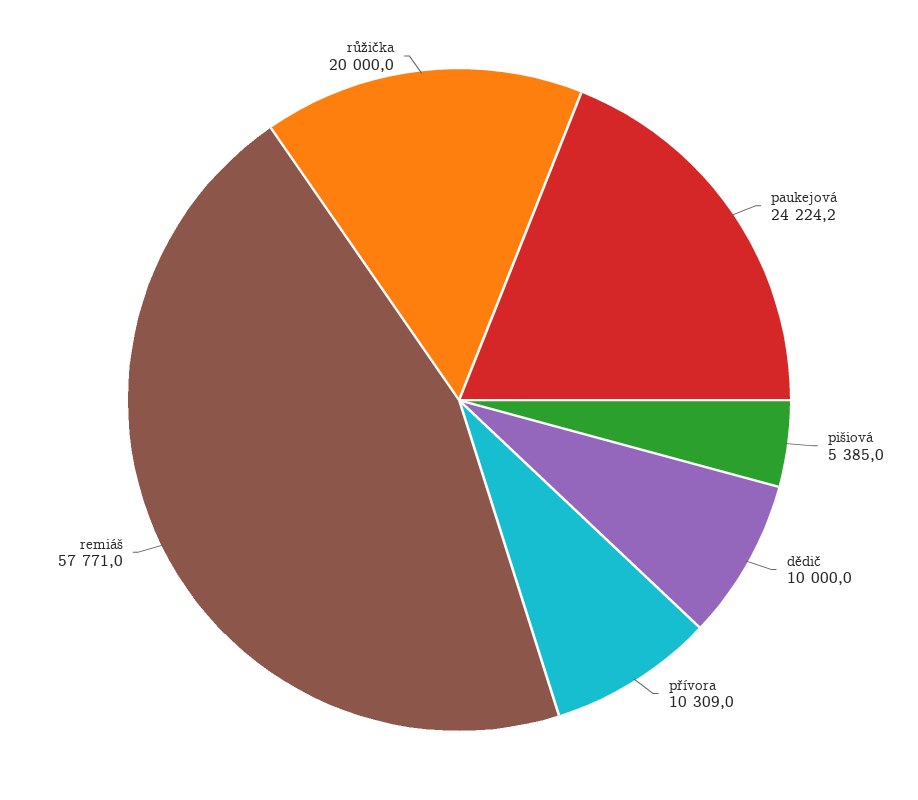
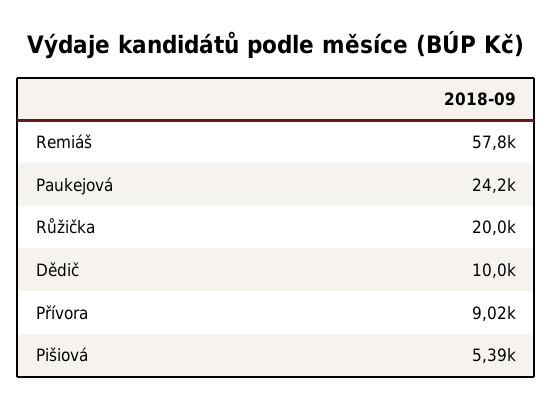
přívora: 10309 -> 9020

